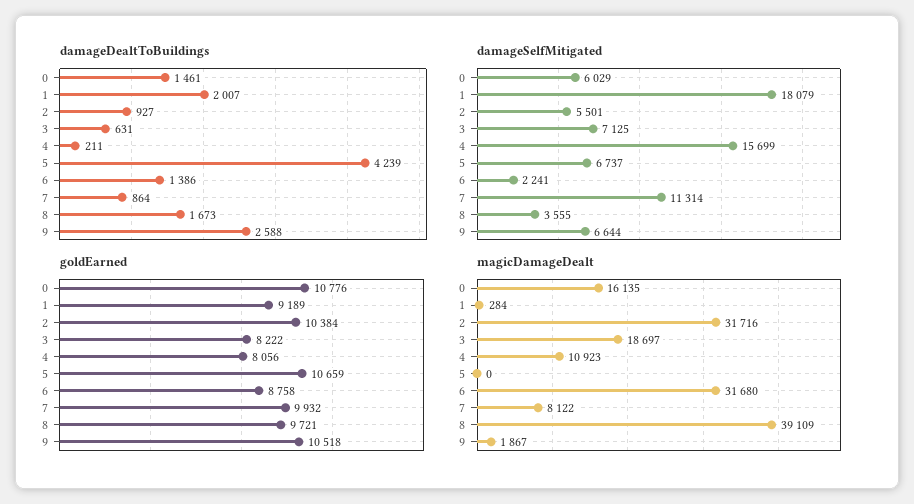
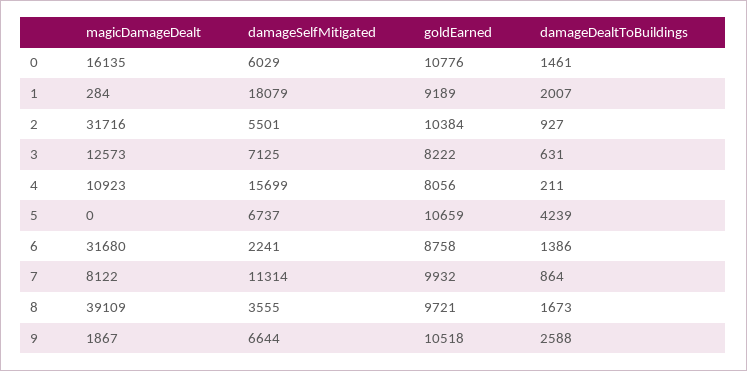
magicDamageDealt, 3: 18697 -> 12573

